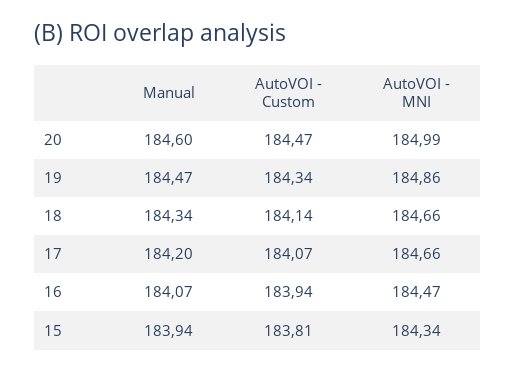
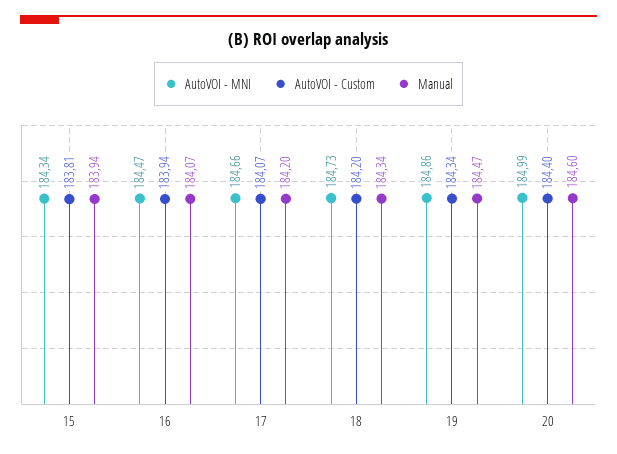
AutoVOI - Custom, 20: 184.47 -> 184.4
AutoVOI - Custom, 18: 184.14 -> 184.2
AutoVOI - MNI, 18: 184.66 -> 184.73

